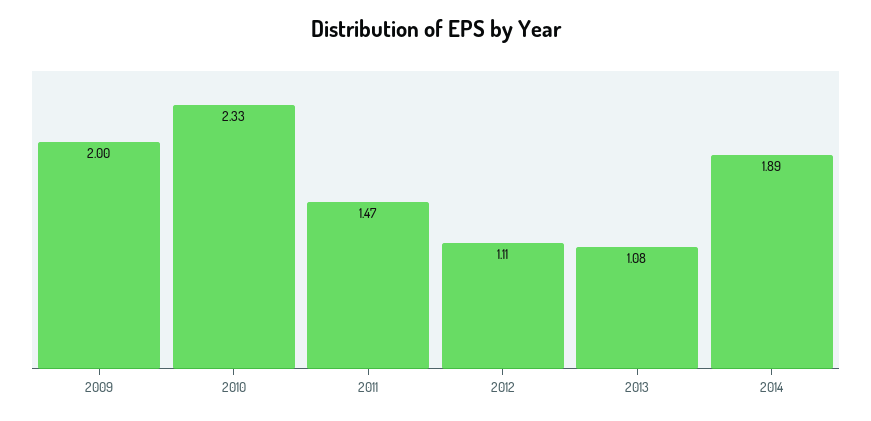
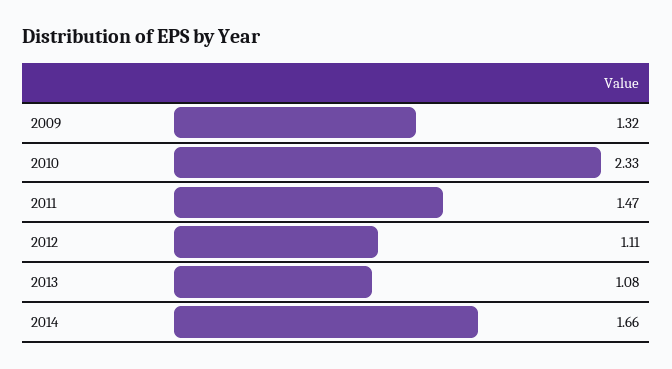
2009: 2 -> 1.32
2014: 1.89 -> 1.66

